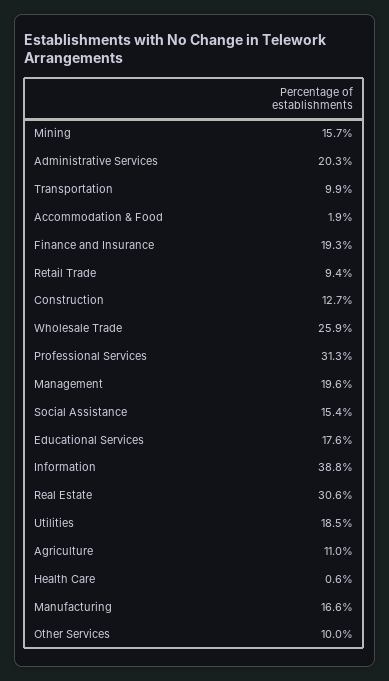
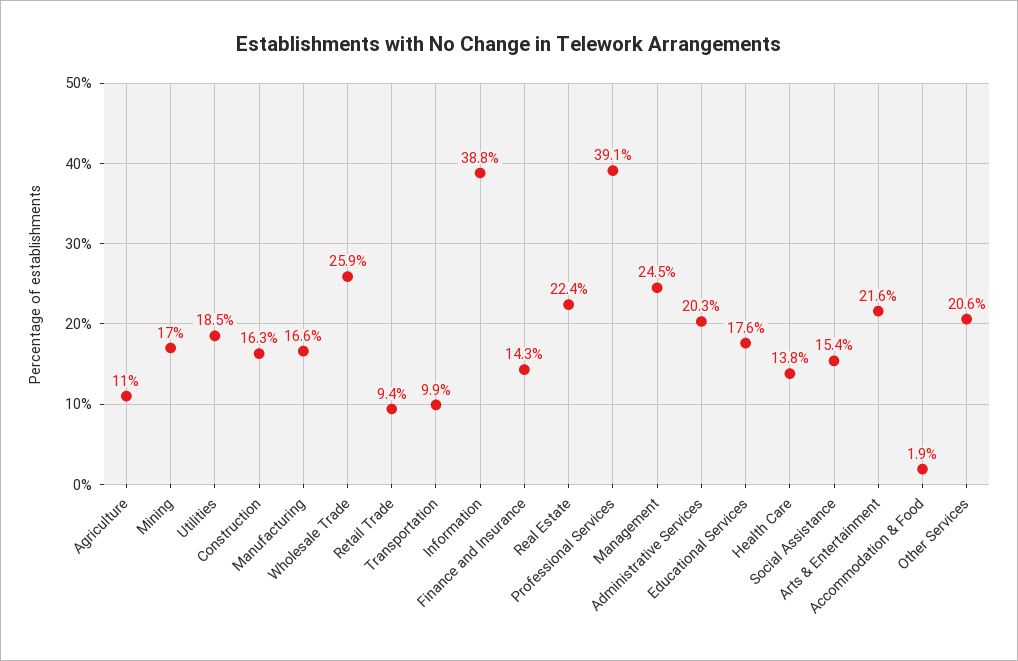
Mining: 15.7 -> 17
Finance and Insurance: 19.3 -> 14.3
Construction: 12.7 -> 16.3
Professional Services: 31.3 -> 39.1
Management: 19.6 -> 24.5
Real Estate: 30.6 -> 22.4
Health Care: 0.6 -> 13.8
Other Services: 10 -> 20.6
Arts & Entertainment: none -> 21.6

